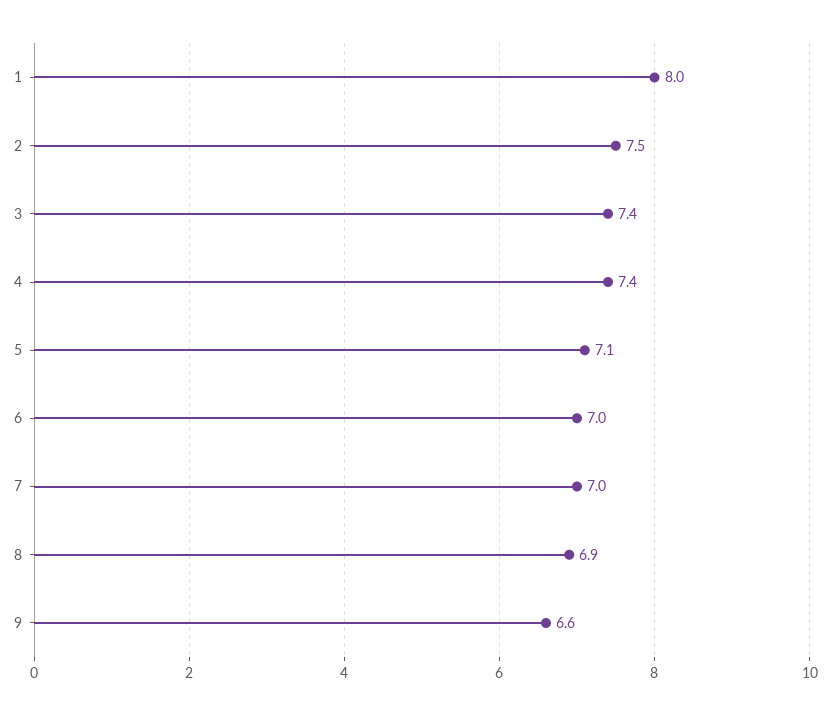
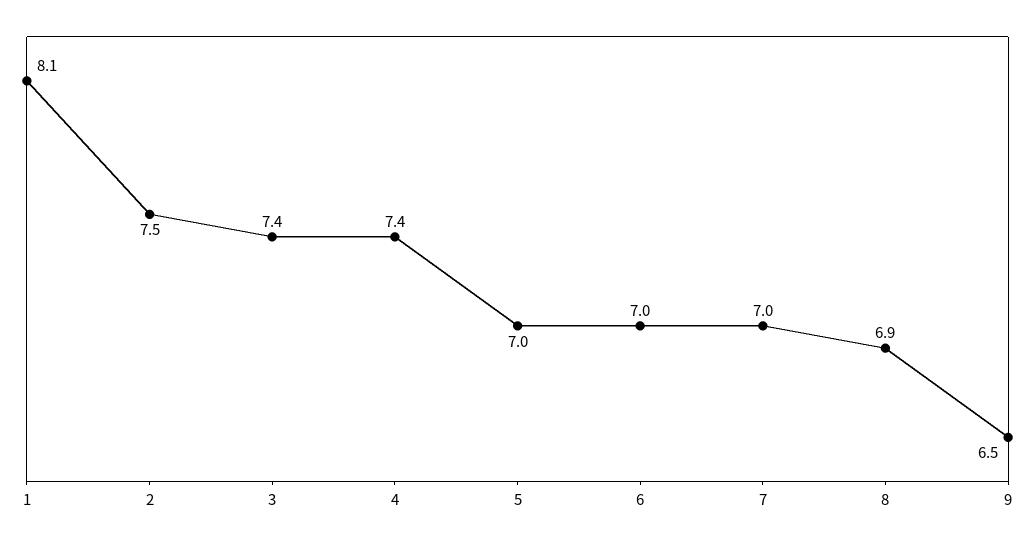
1: 8 -> 8.1
5: 7.1 -> 7
9: 6.6 -> 6.5

